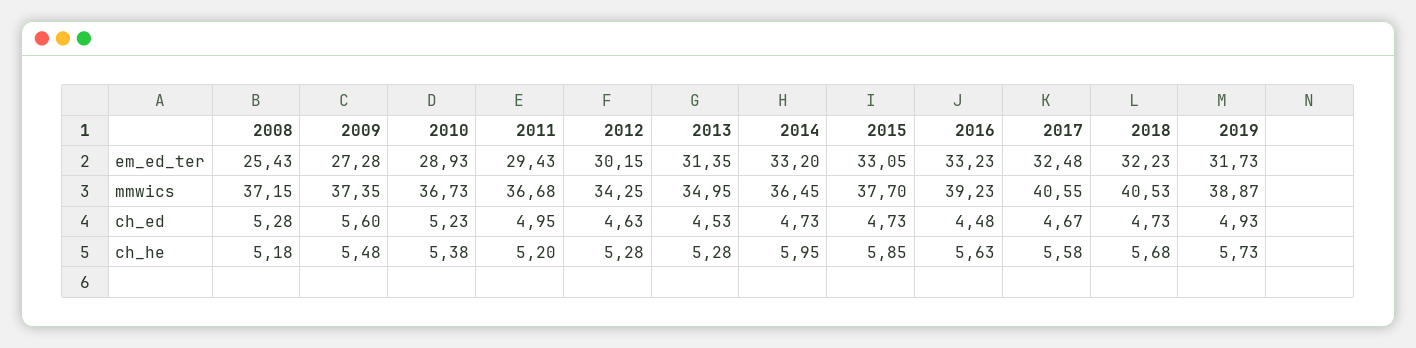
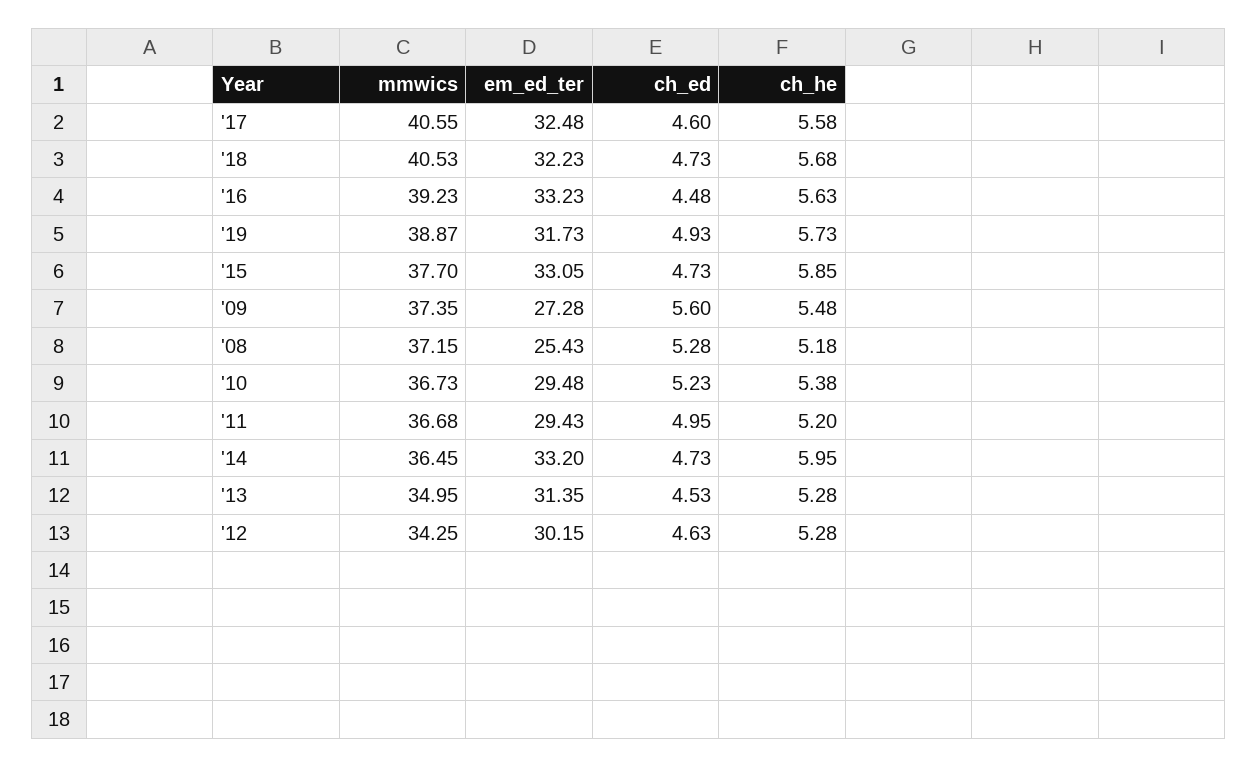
2010, em_ed_ter: 28.93 -> 29.48
2017, ch_ed: 4.67 -> 4.6

